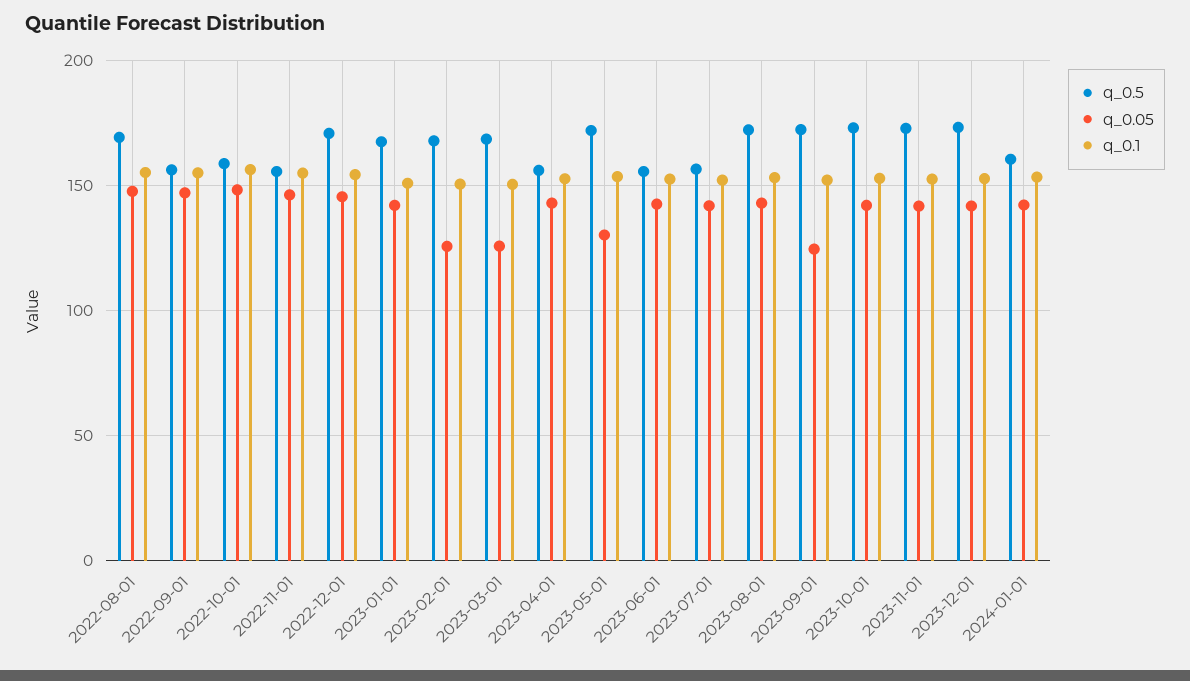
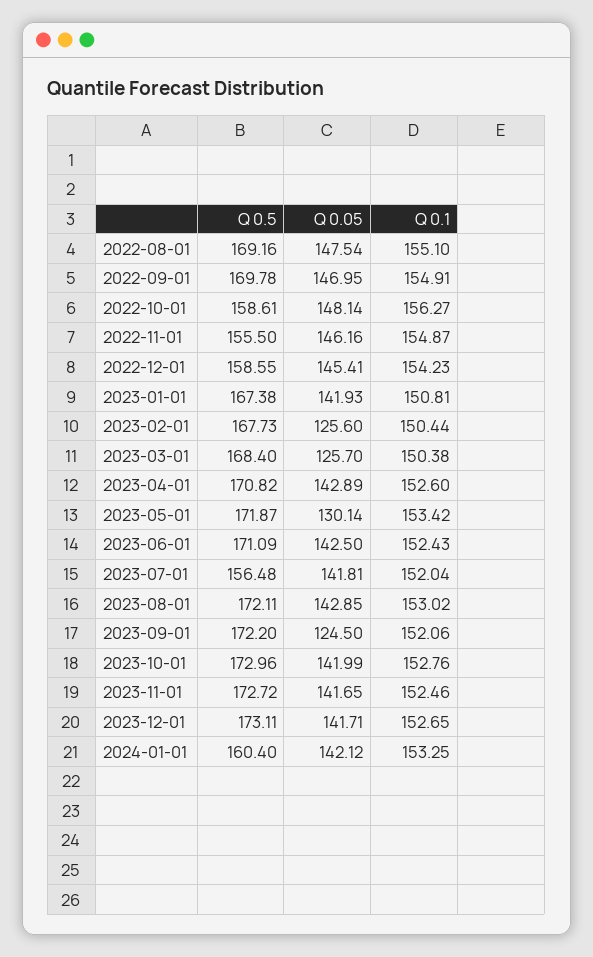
q_0.5, 2022-09-01: 155 -> 169.78
q_0.5, 2022-12-01: 170 -> 158.55
q_0.5, 2023-04-01: 155 -> 170.82
q_0.5, 2023-06-01: 155 -> 171.09

